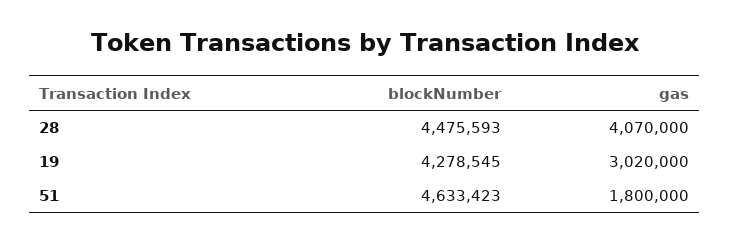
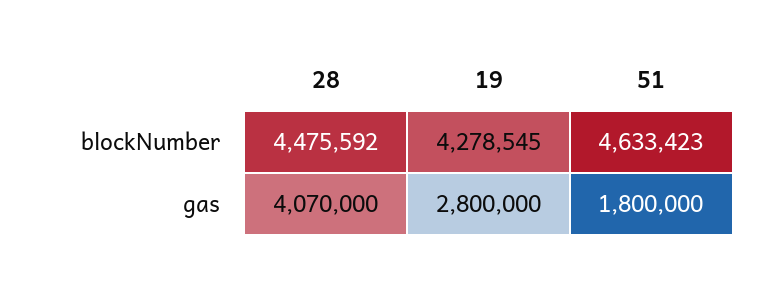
blockNumber, 28: 4475593 -> 4475592
gas, 19: 3020000 -> 2800000

